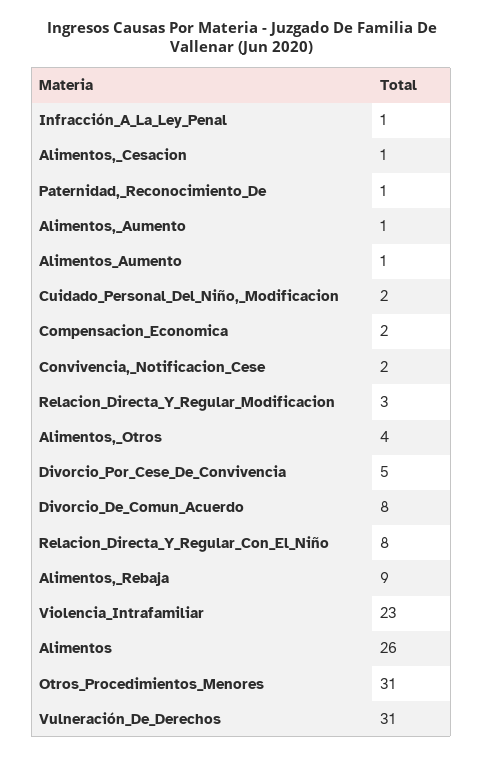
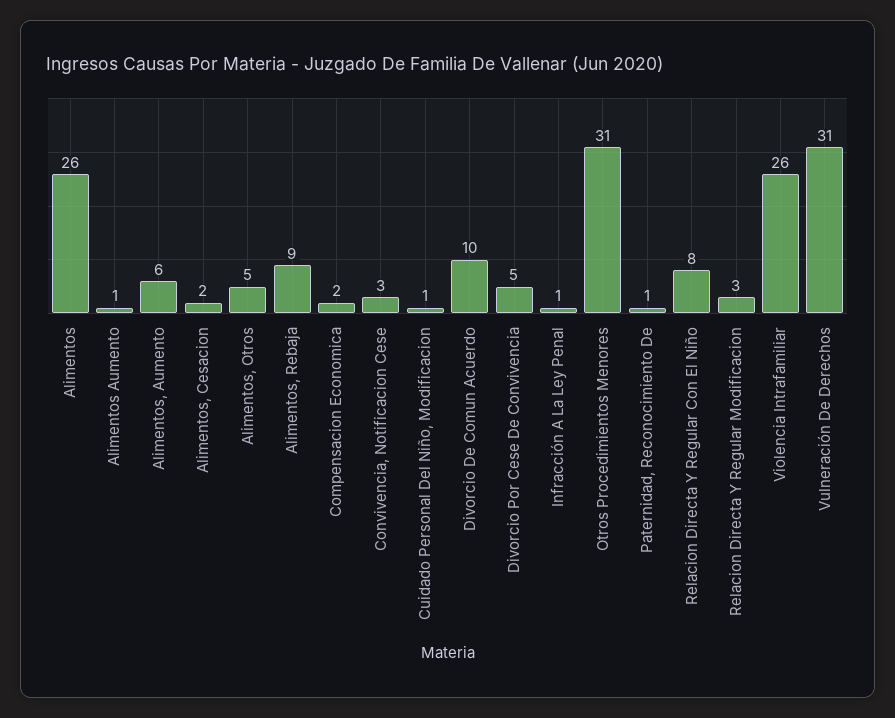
Alimentos,_Cesacion: 1 -> 2
Alimentos,_Aumento: 1 -> 6
Cuidado_Personal_Del_Niño,_Modificacion: 2 -> 1
Convivencia,_Notificacion_Cese: 2 -> 3
Alimentos,_Otros: 4 -> 5
Divorcio_De_Comun_Acuerdo: 8 -> 10
Violencia_Intrafamiliar: 23 -> 26

